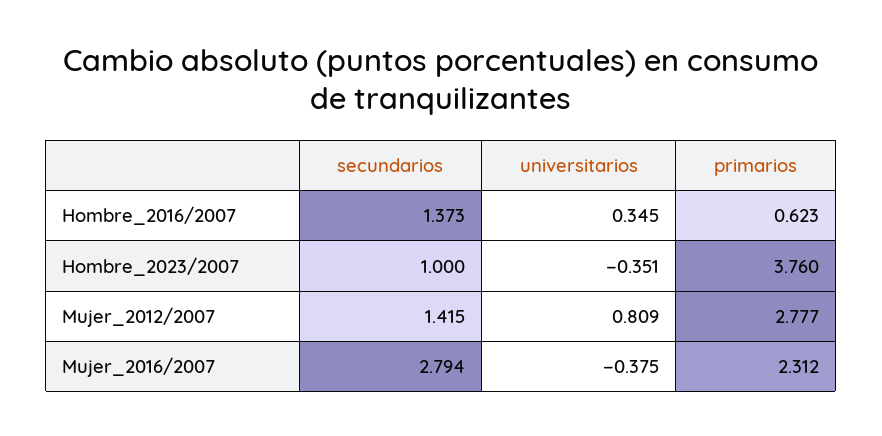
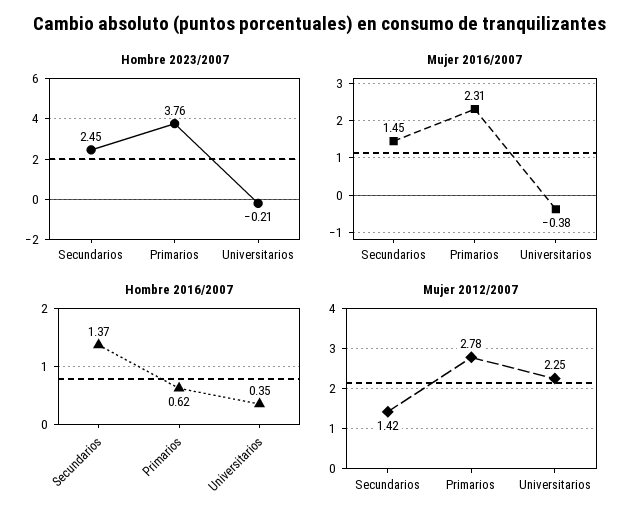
Hombre_2023/2007, secundarios: 1 -> 2.45
Hombre_2023/2007, universitarios: -0.351 -> -0.21
Mujer_2012/2007, universitarios: 0.809 -> 2.25
Mujer_2016/2007, secundarios: 2.794 -> 1.45

